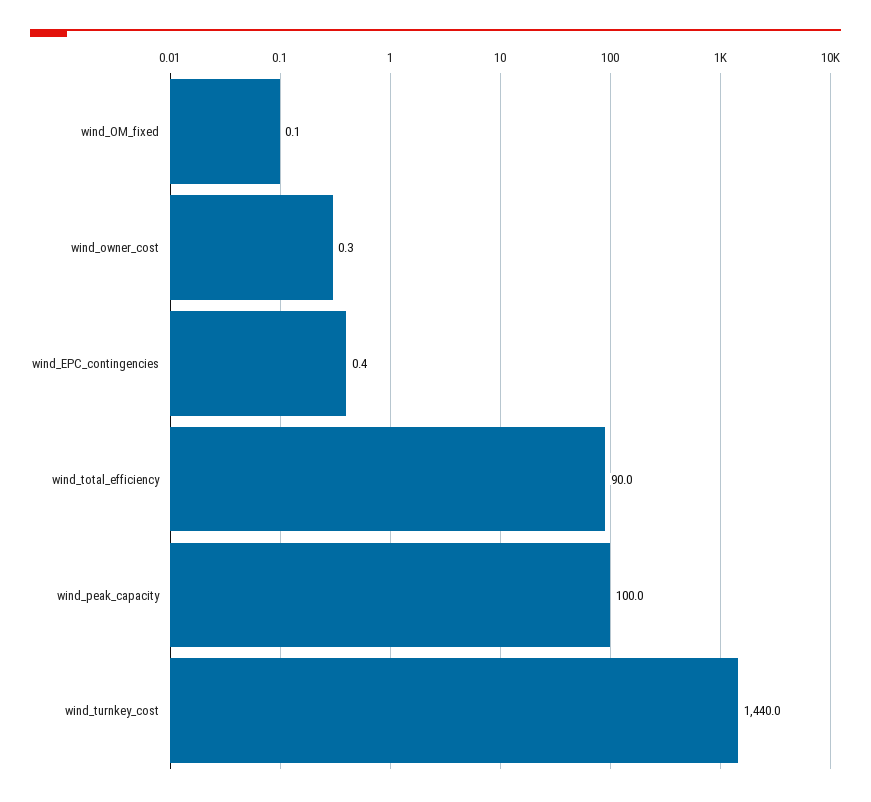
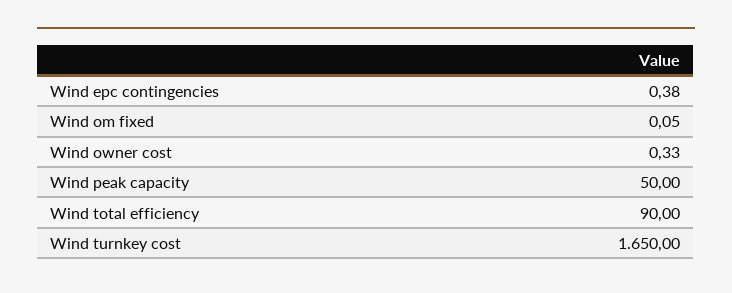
wind_peak_capacity: 100 -> 50
wind_turnkey_cost: 1440 -> 1650

